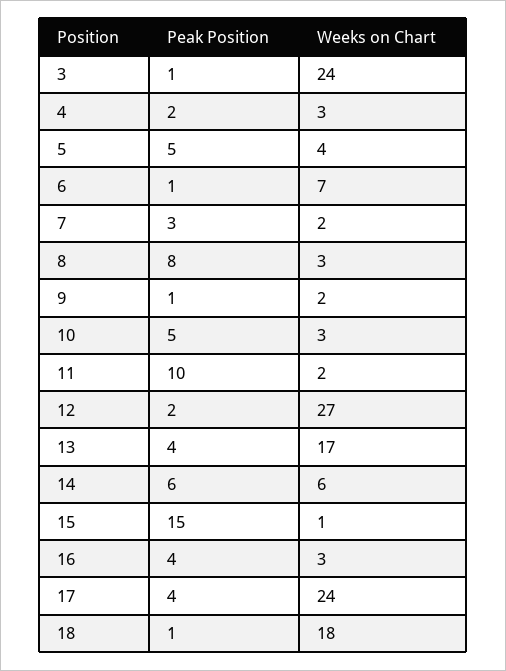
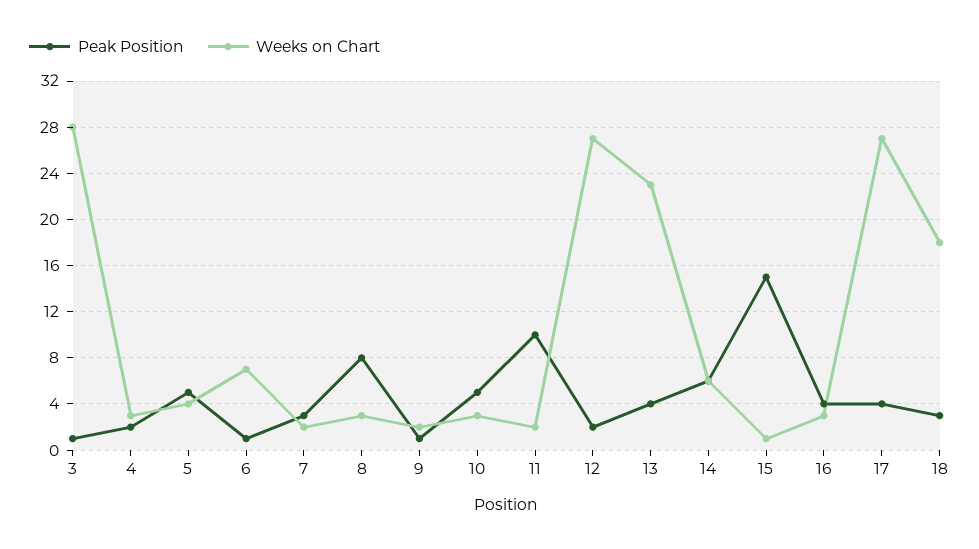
Weeks on Chart, 3: 24 -> 28
Weeks on Chart, 13: 17 -> 23
Weeks on Chart, 17: 24 -> 27
Peak Position, 18: 1 -> 3

